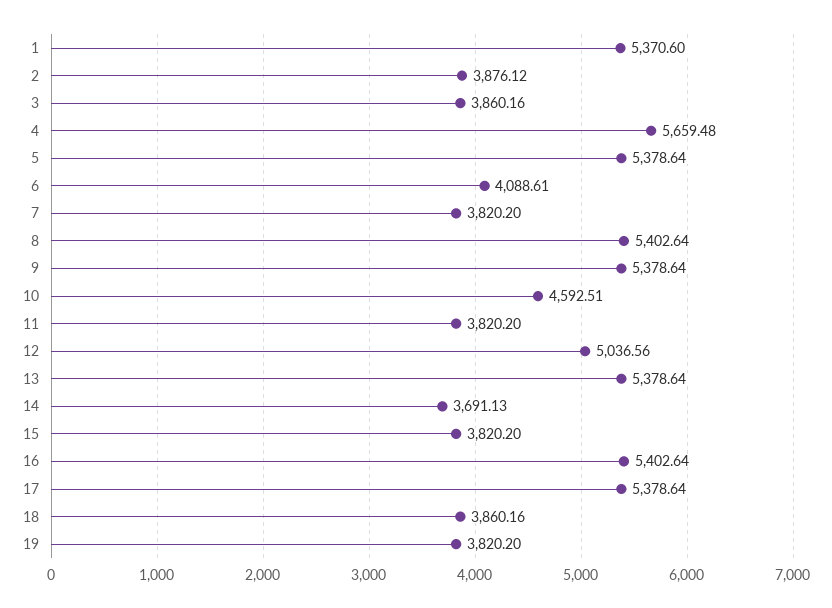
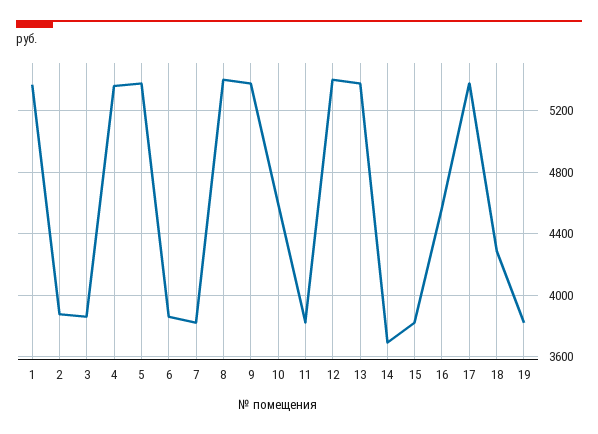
4: 5659.48 -> 5350
6: 4088.61 -> 3850
12: 5036.56 -> 5400
16: 5402.64 -> 4550
18: 3860.16 -> 4300

